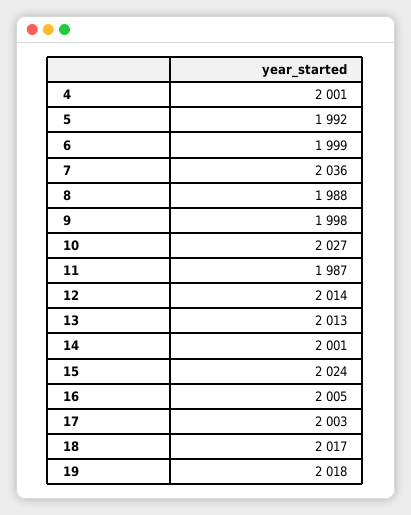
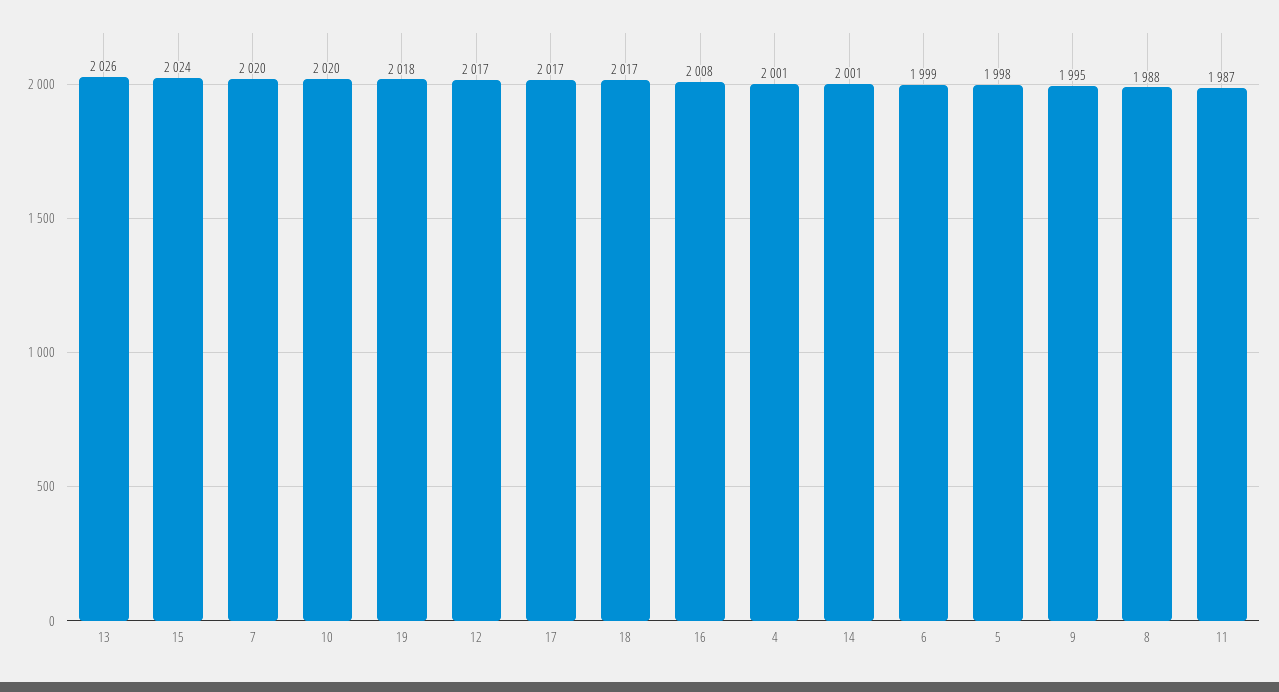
5: 1992 -> 1998
7: 2036 -> 2020
9: 1998 -> 1995
10: 2027 -> 2020
12: 2014 -> 2017
13: 2013 -> 2026
16: 2005 -> 2008
17: 2003 -> 2017

